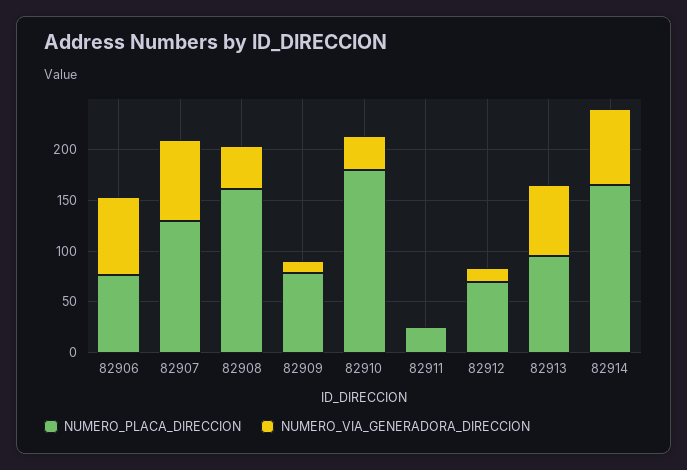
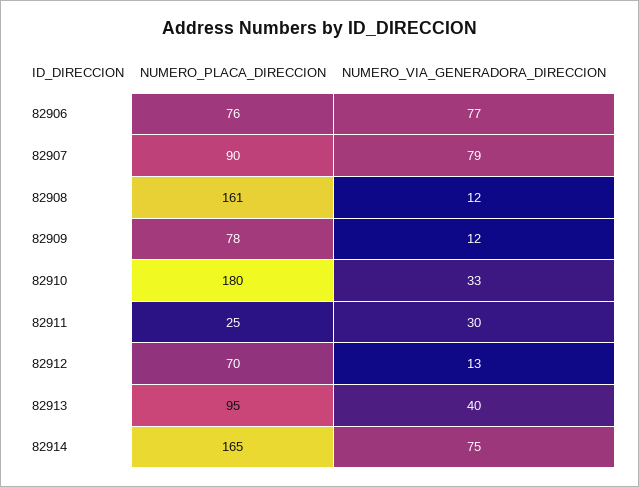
NUMERO_PLACA_DIRECCION, 82907: 130 -> 90
NUMERO_VIA_GENERADORA_DIRECCION, 82908: 40 -> 12
NUMERO_VIA_GENERADORA_DIRECCION, 82911: 0 -> 30
NUMERO_VIA_GENERADORA_DIRECCION, 82913: 70 -> 40

